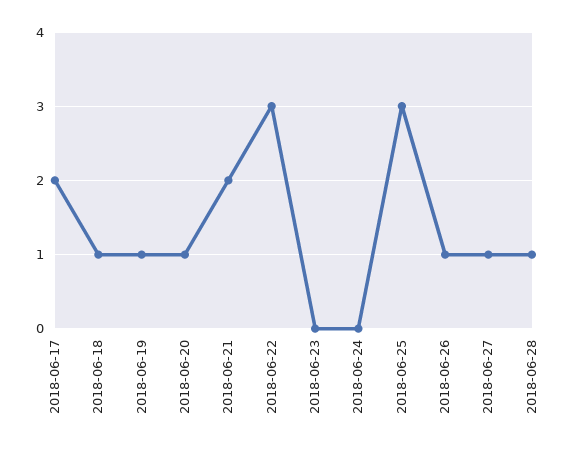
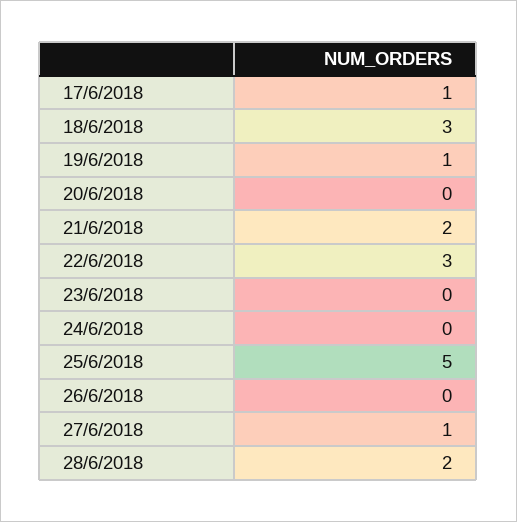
2018-06-17: 2 -> 1
2018-06-18: 1 -> 3
2018-06-20: 1 -> 0
2018-06-25: 3 -> 5
2018-06-26: 1 -> 0
2018-06-28: 1 -> 2

